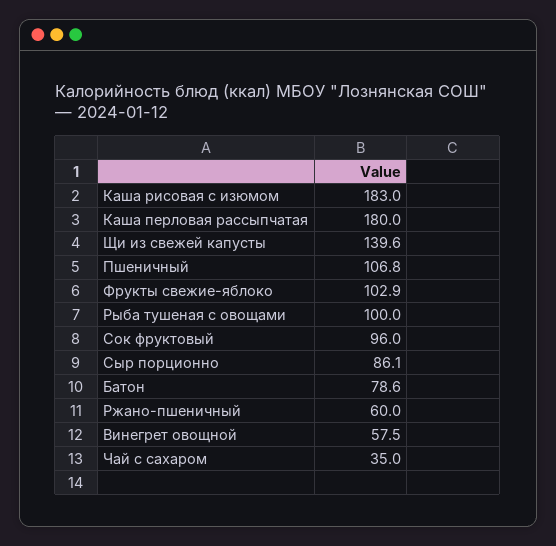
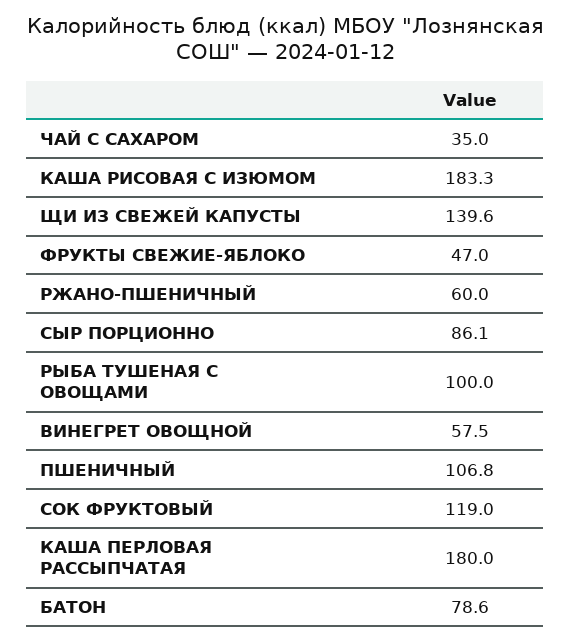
Каша рисовая с изюмом: 183 -> 183.3
Фрукты свежие-яблоко: 102.9 -> 47
Сок фруктовый: 96 -> 119

